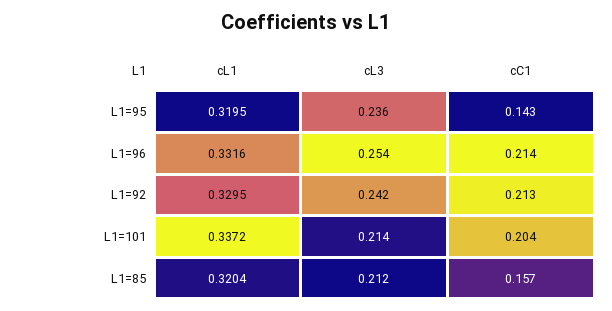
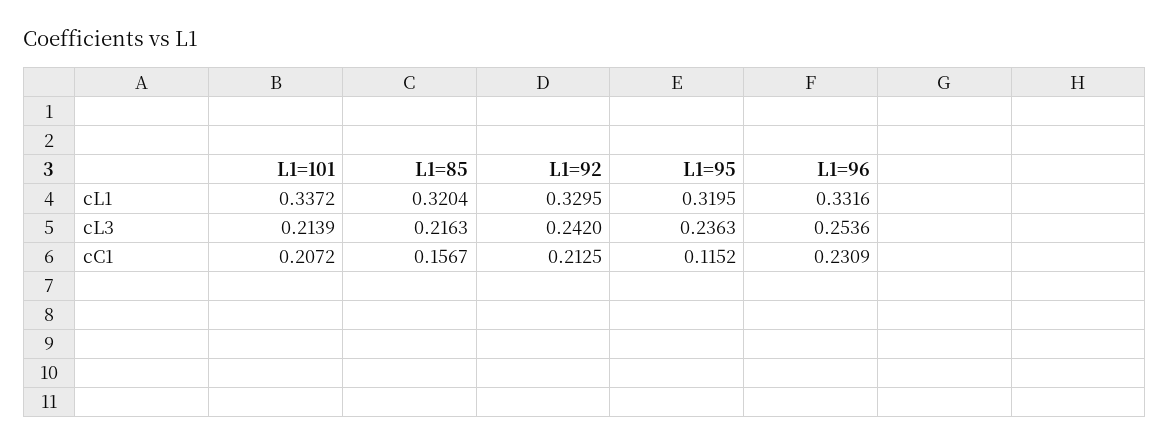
cC1, L1=95: 0.143 -> 0.1152
cC1, L1=96: 0.214 -> 0.2309
cC1, L1=101: 0.204 -> 0.2072
cL3, L1=85: 0.212 -> 0.2163

